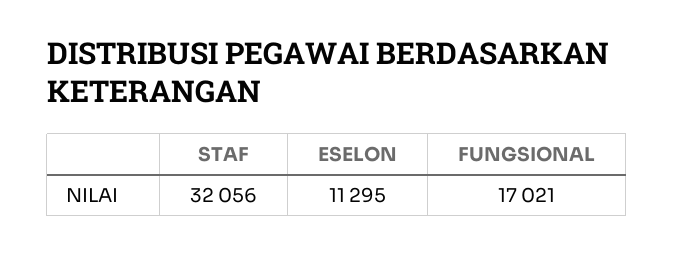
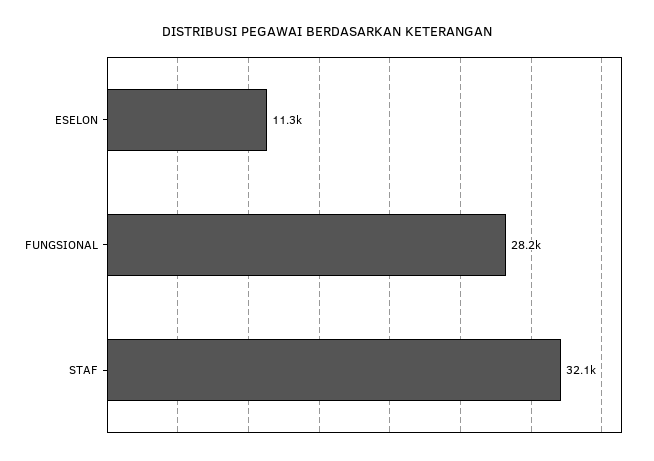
FUNGSIONAL: 17021 -> 28200

